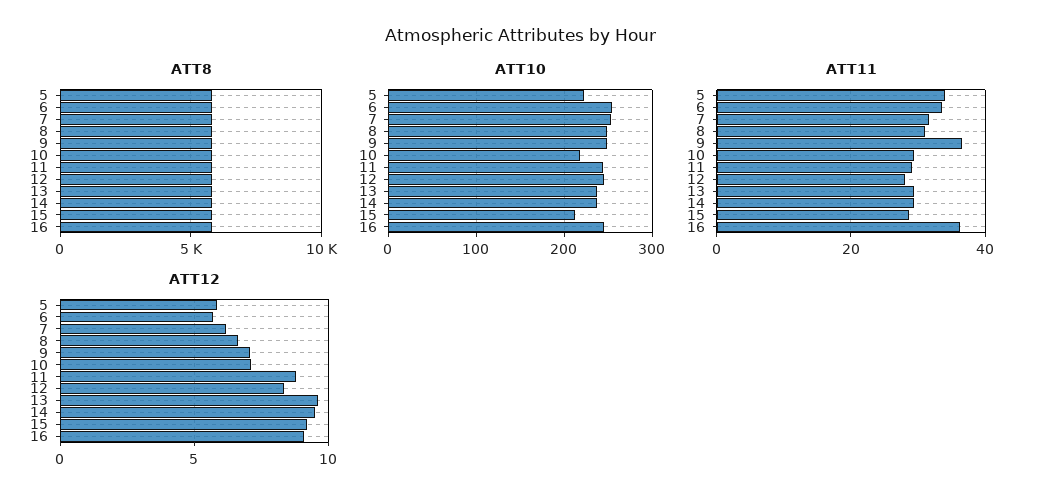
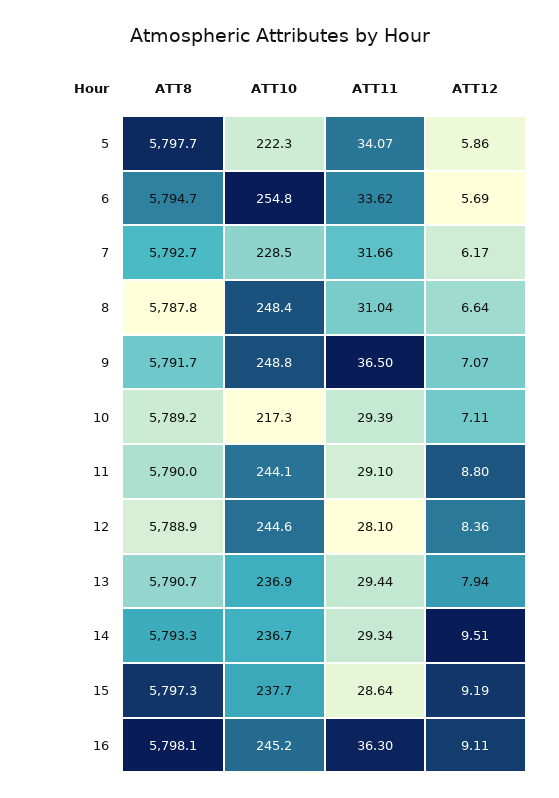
ATT10, 7: 250 -> 228.5
ATT10, 15: 210 -> 237.7
ATT12, 13: 9.5 -> 7.94

